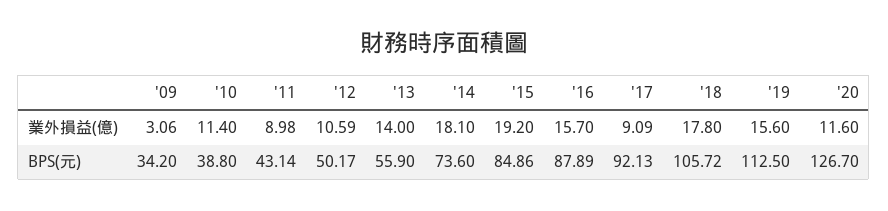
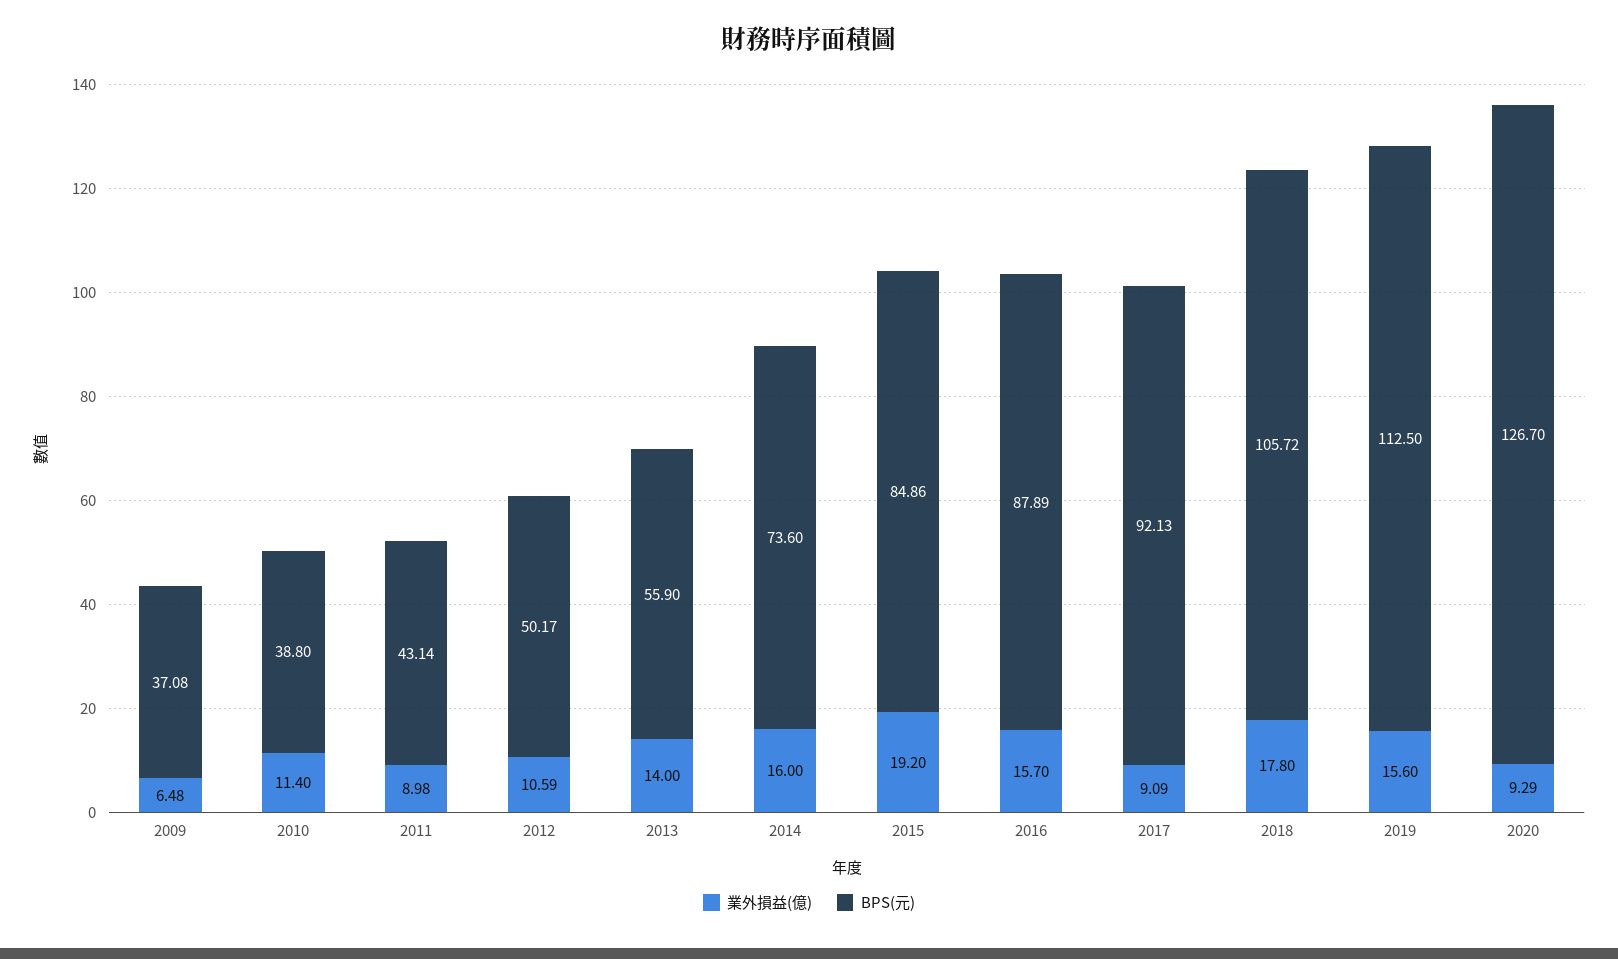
業外損益(億), '09: 3.06 -> 6.48
業外損益(億), '14: 18.1 -> 16
業外損益(億), '20: 11.6 -> 9.29
BPS(元), '09: 34.2 -> 37.08

